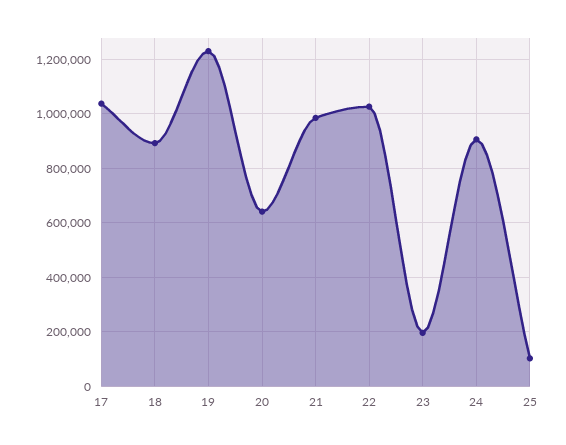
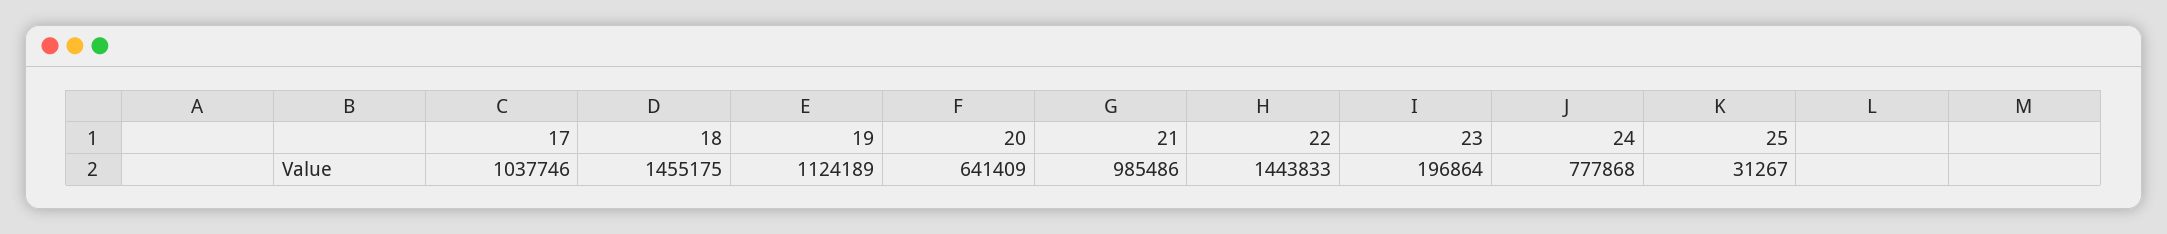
18: 900000 -> 1455175
19: 1225000 -> 1124189
22: 1025000 -> 1443833
24: 900000 -> 777868
25: 100000 -> 31267

